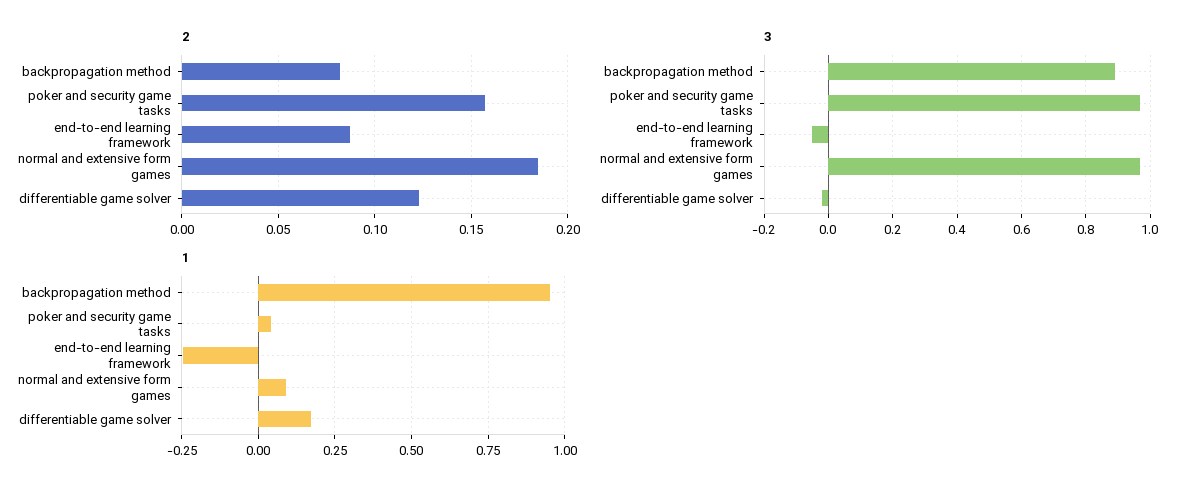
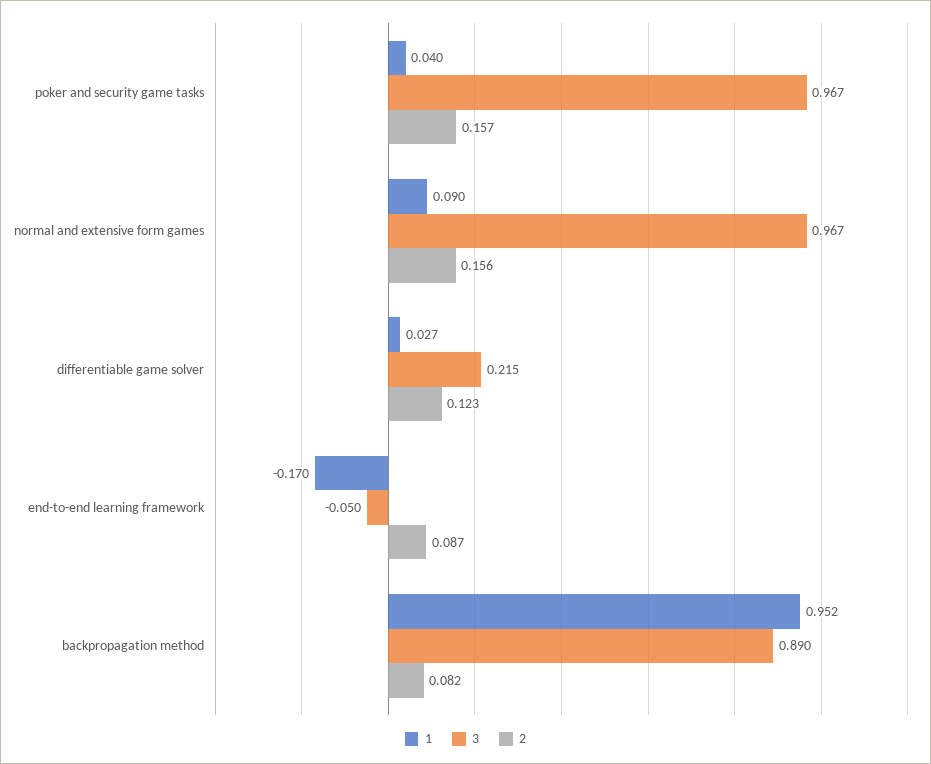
2, normal and extensive form games: 0.185 -> 0.156
3, differentiable game solver: -0.02 -> 0.215
1, end-to-end learning framework: -0.25 -> -0.17
1, differentiable game solver: 0.175 -> 0.027

